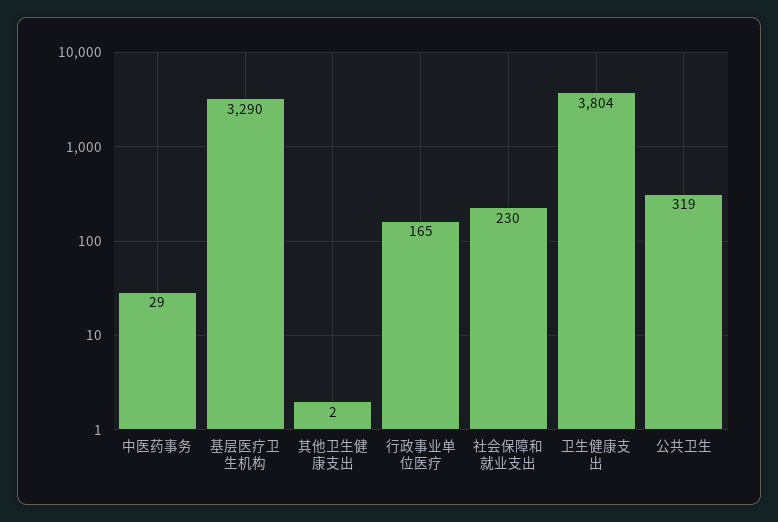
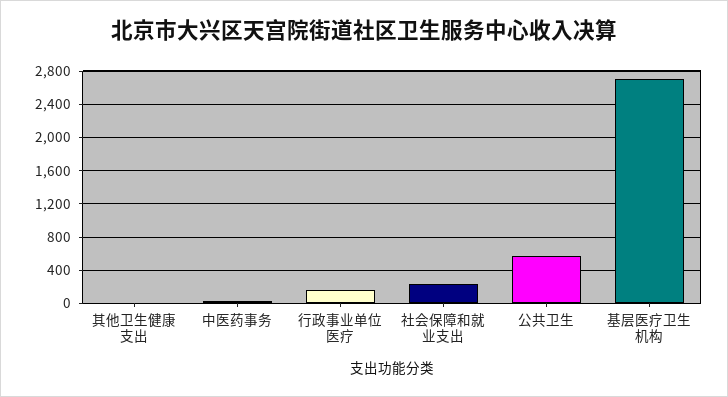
基层医疗卫生机构: 3290 -> 2700
卫生健康支出: 3804 -> none
公共卫生: 319 -> 600

